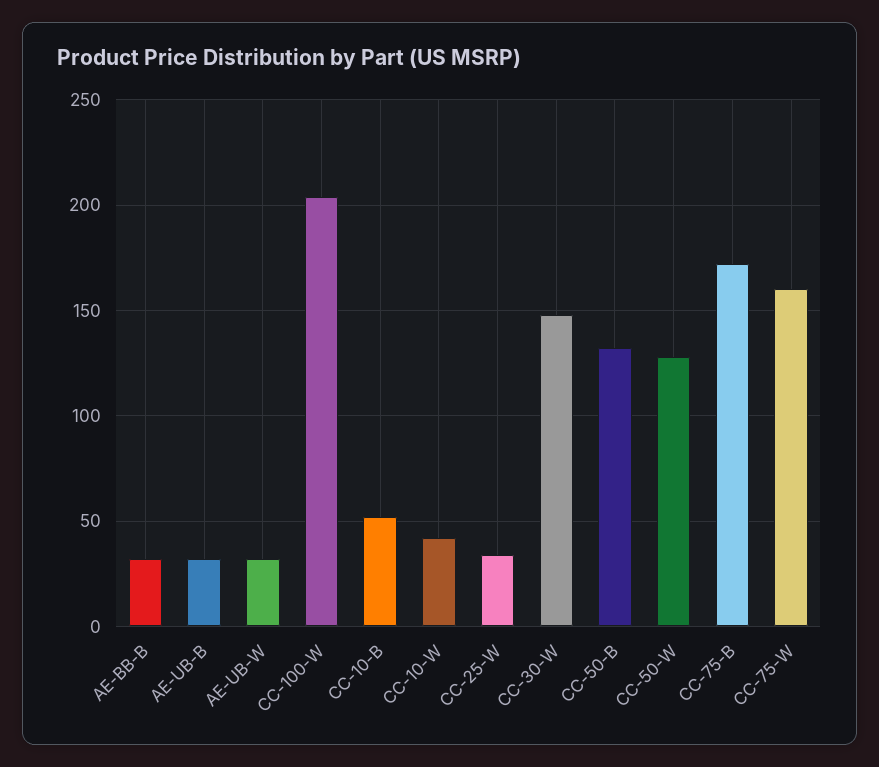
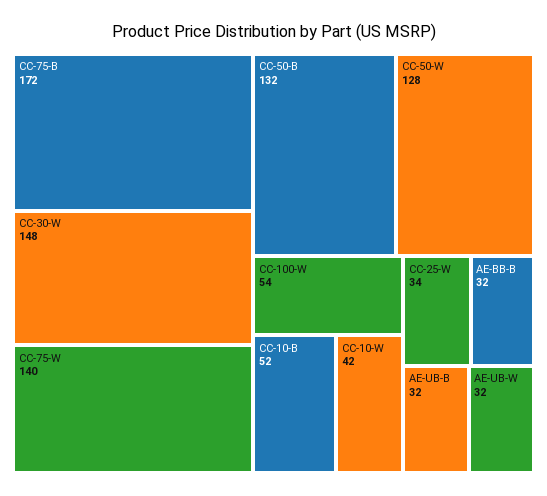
CC-100-W: 205 -> 54
CC-75-W: 160 -> 140

